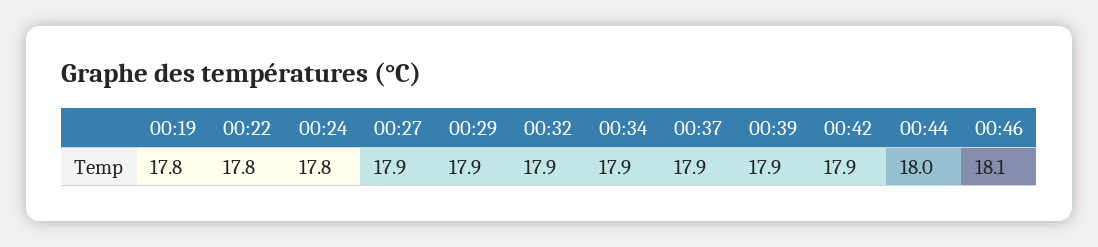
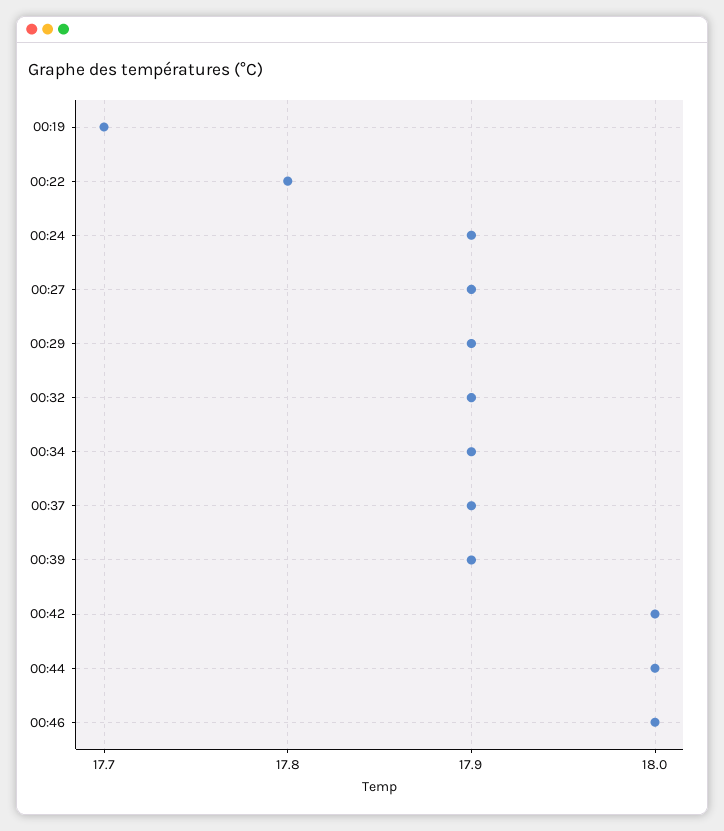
00:19: 17.8 -> 17.7
00:24: 17.8 -> 17.9
00:42: 17.9 -> 18
00:46: 18.1 -> 18

